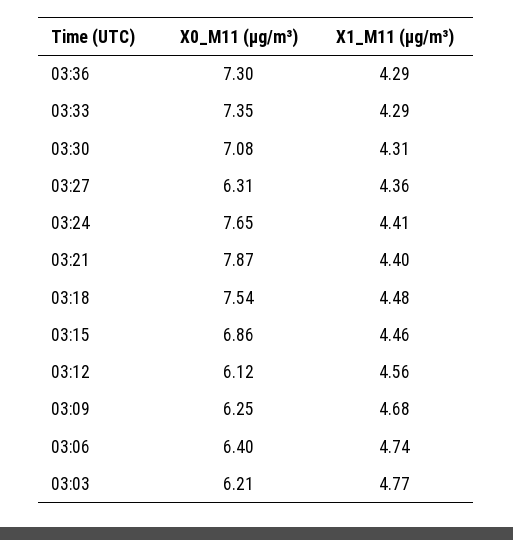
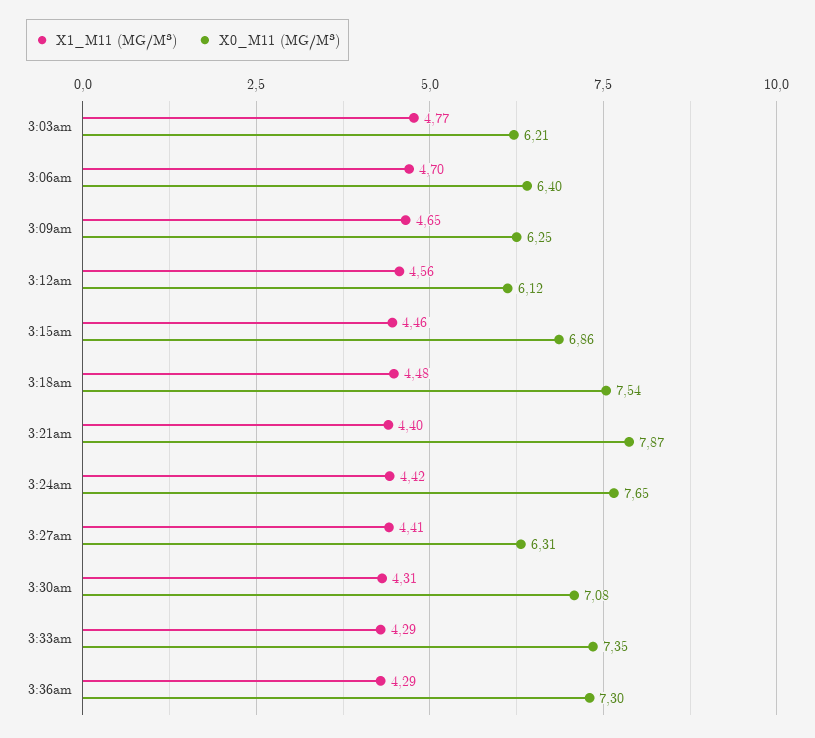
X1_M11 (μg/m³), 03:27: 4.36 -> 4.41
X1_M11 (μg/m³), 03:24: 4.41 -> 4.42
X1_M11 (μg/m³), 03:09: 4.68 -> 4.65
X1_M11 (μg/m³), 03:06: 4.74 -> 4.7

